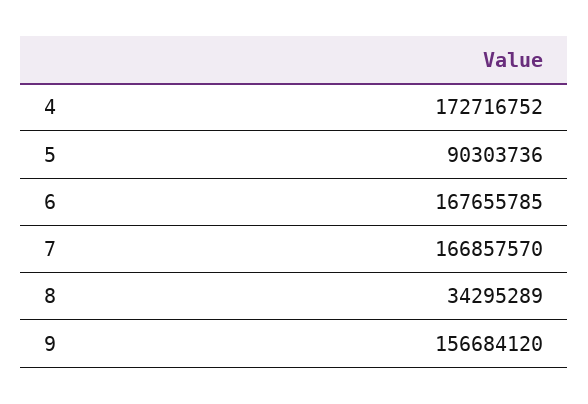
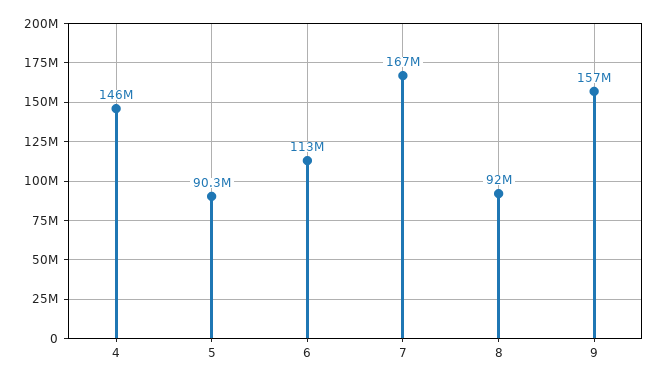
4: 172716752 -> 146000000
6: 167655785 -> 113000000
8: 34295289 -> 92000000

